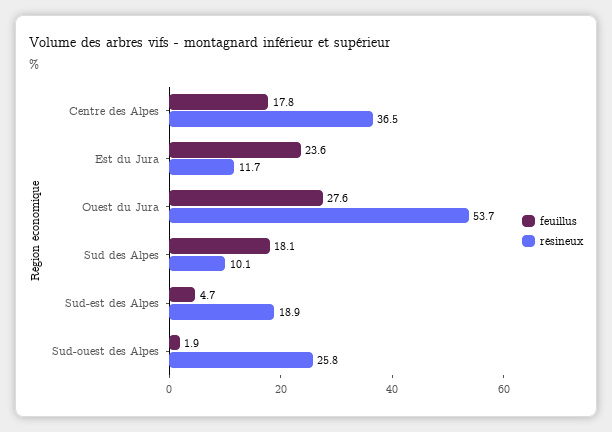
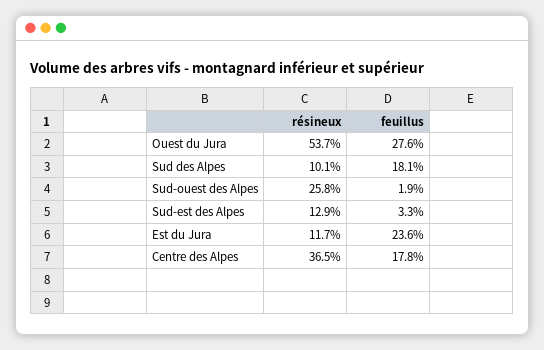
feuillus, Sud-est des Alpes: 4.7 -> 3.3
résineux, Sud-est des Alpes: 18.9 -> 12.9

